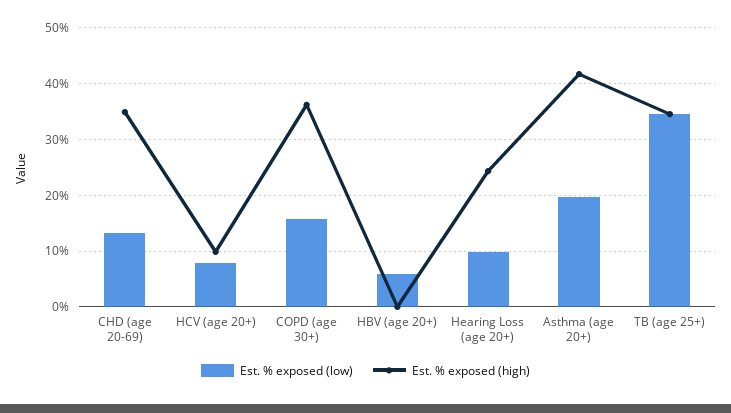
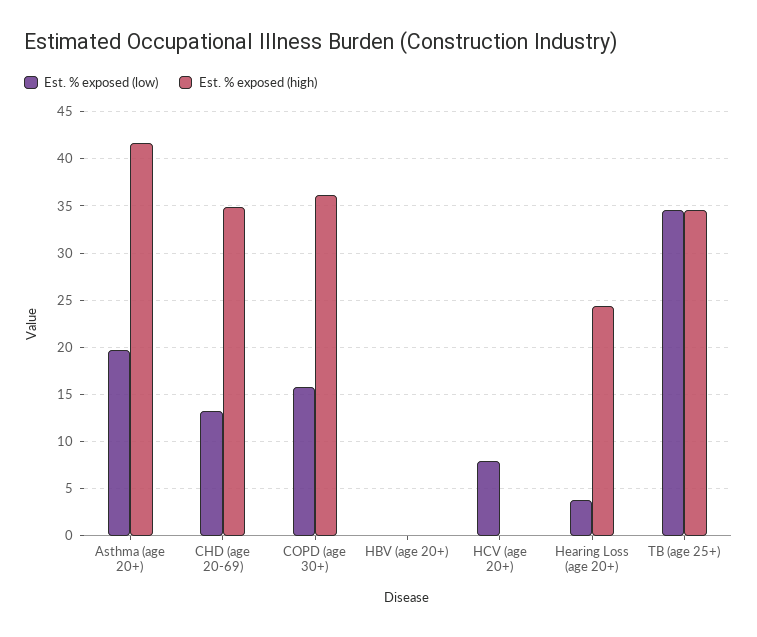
Est. % exposed (high), HCV (age 20+): 10 -> 0
Est. % exposed (low), HBV (age 20+): 6 -> 0
Est. % exposed (low), Hearing Loss (age 20+): 10 -> 4

